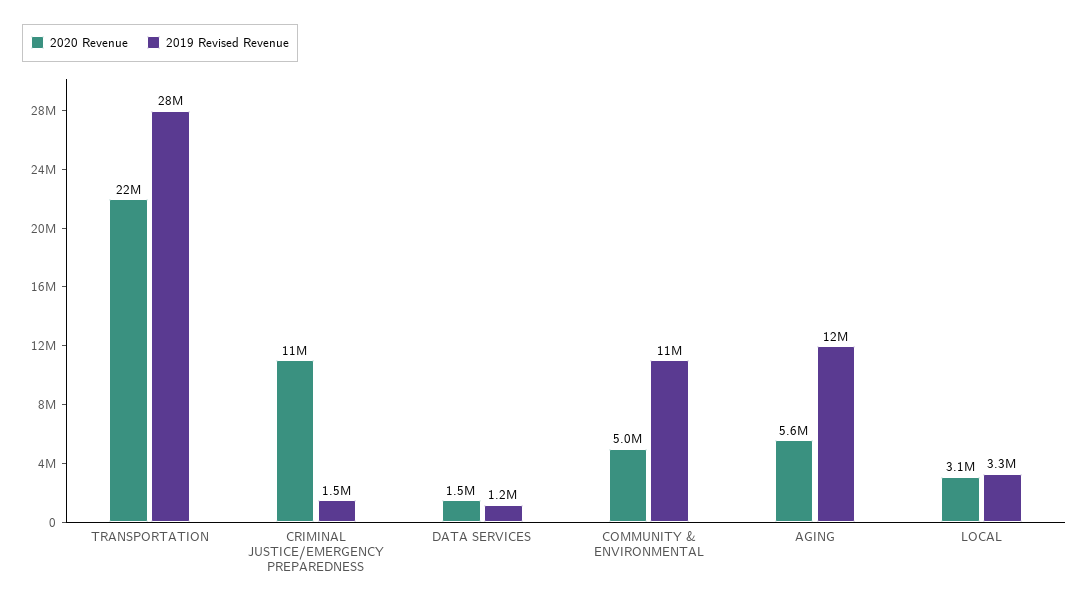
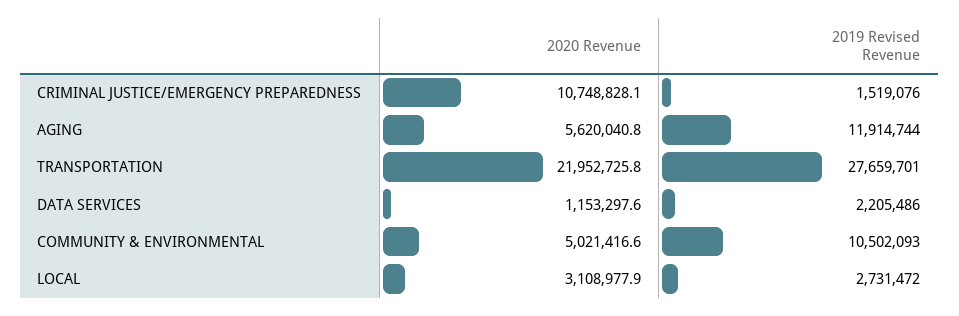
2020 Revenue, DATA SERVICES: 1500000 -> 1153297.6
2019 Revised Revenue, DATA SERVICES: 1200000 -> 2205486
2019 Revised Revenue, LOCAL: 3300000 -> 2731472

